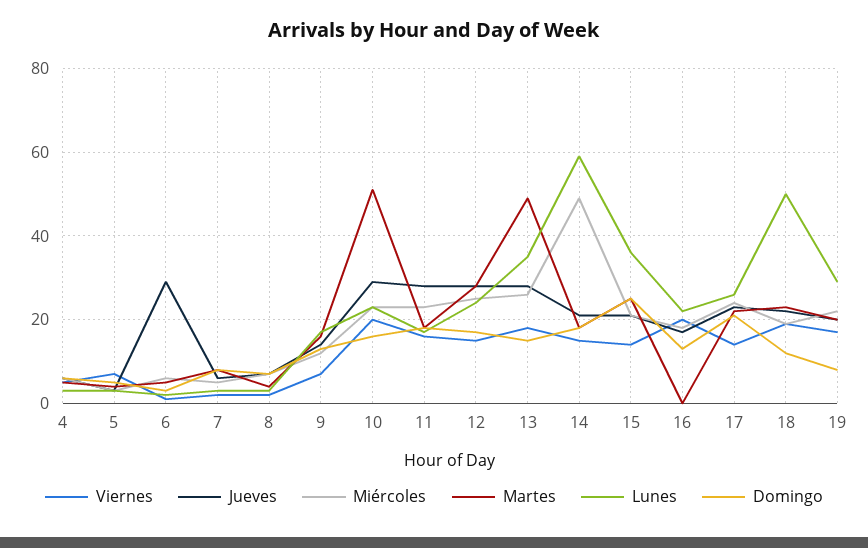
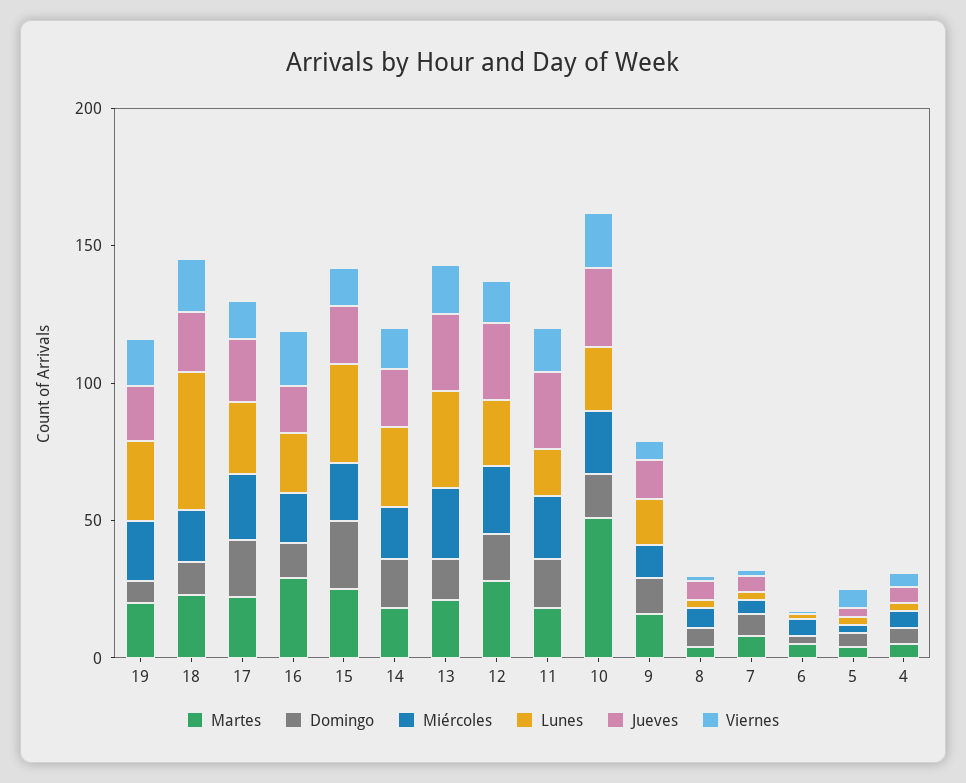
Jueves, 6: 30 -> 0
Martes, 13: 50 -> 20
Miércoles, 14: 50 -> 20
Lunes, 14: 60 -> 30
Martes, 16: 0 -> 30

